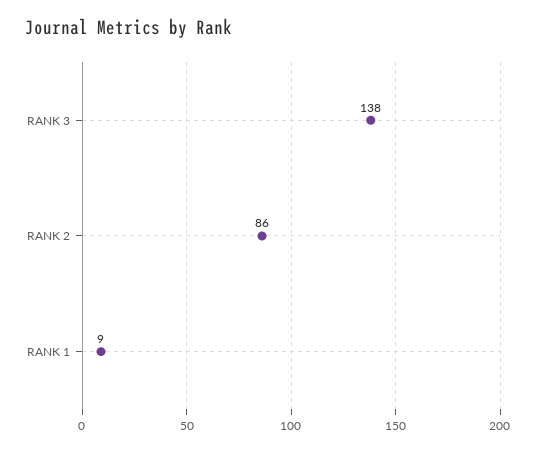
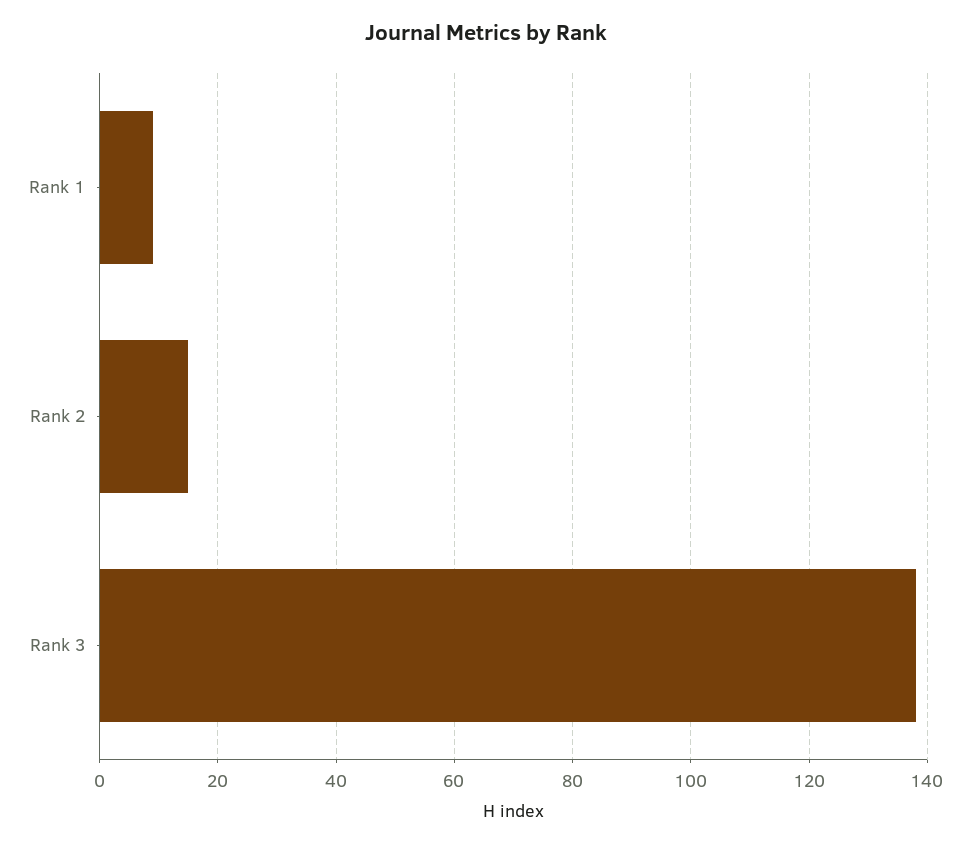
RANK 2: 86 -> 15

